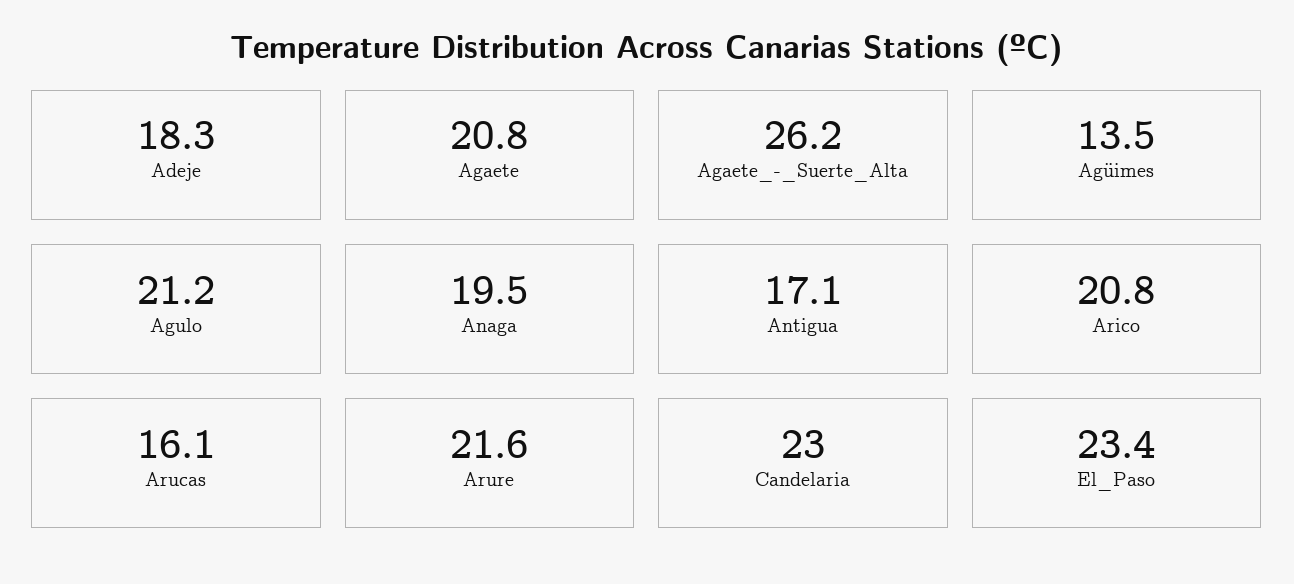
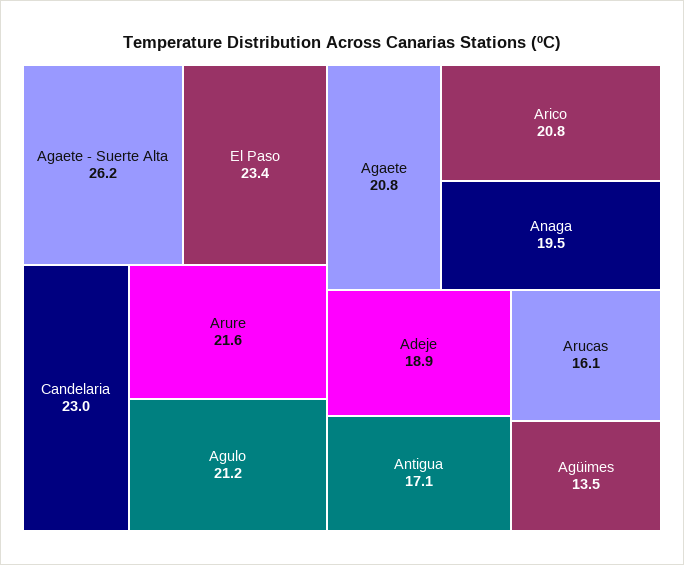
Adeje: 18.3 -> 18.9

